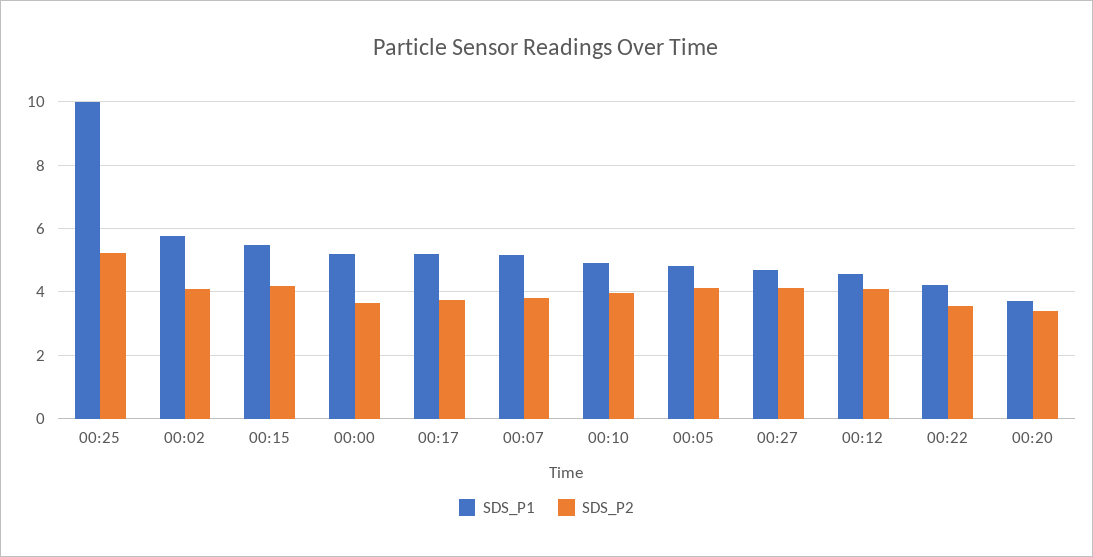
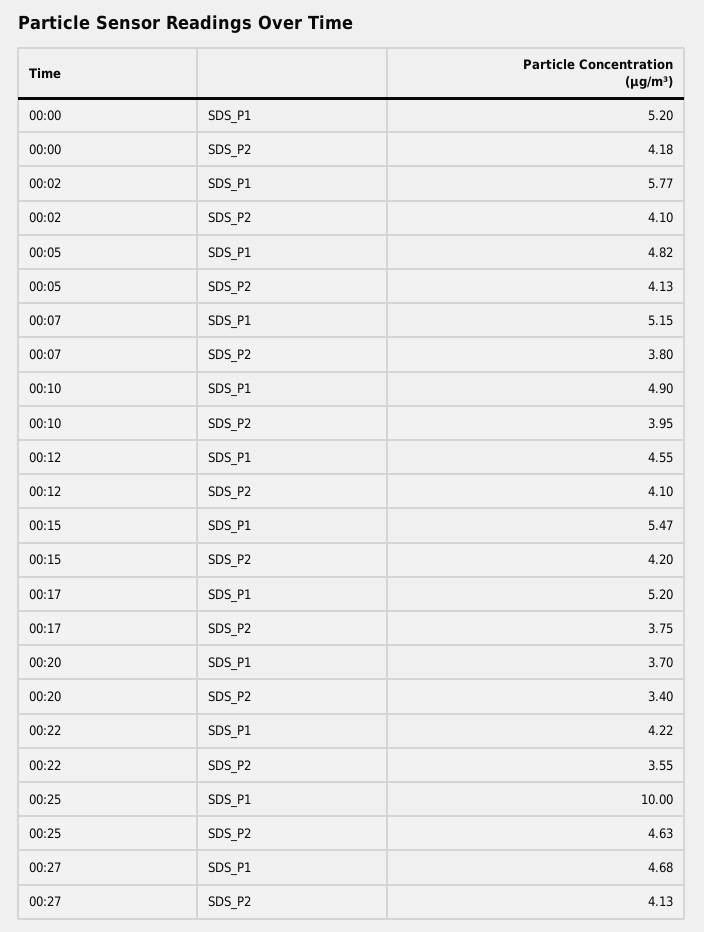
SDS_P2, 00:25: 5.2 -> 4.63
SDS_P2, 00:00: 3.6 -> 4.18

